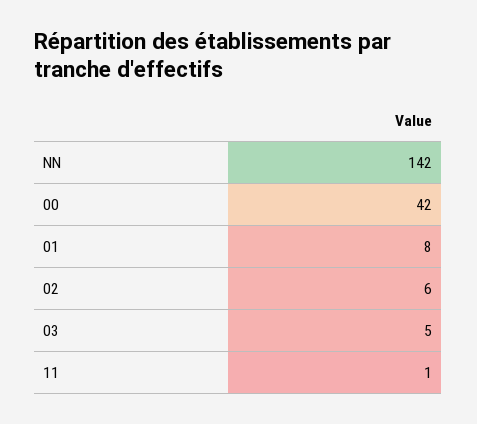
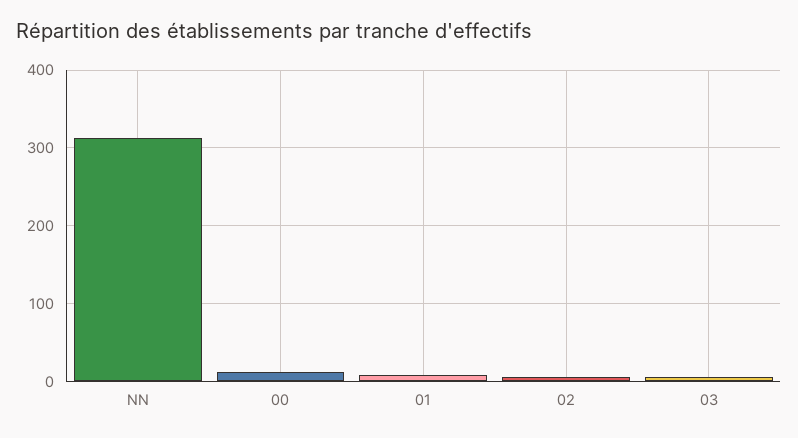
NN: 142 -> 310
00: 42 -> 10
11: 1 -> none

